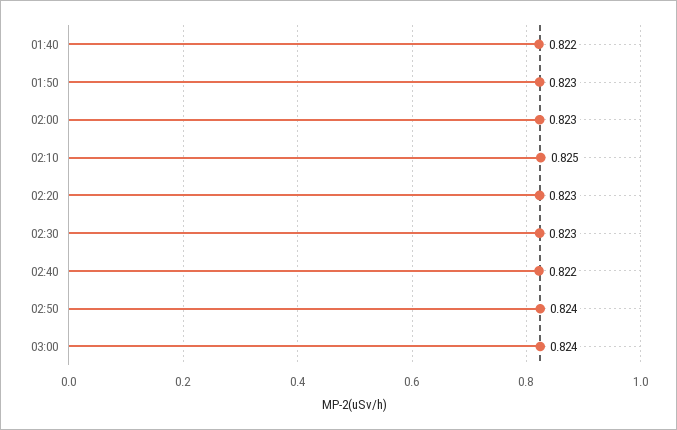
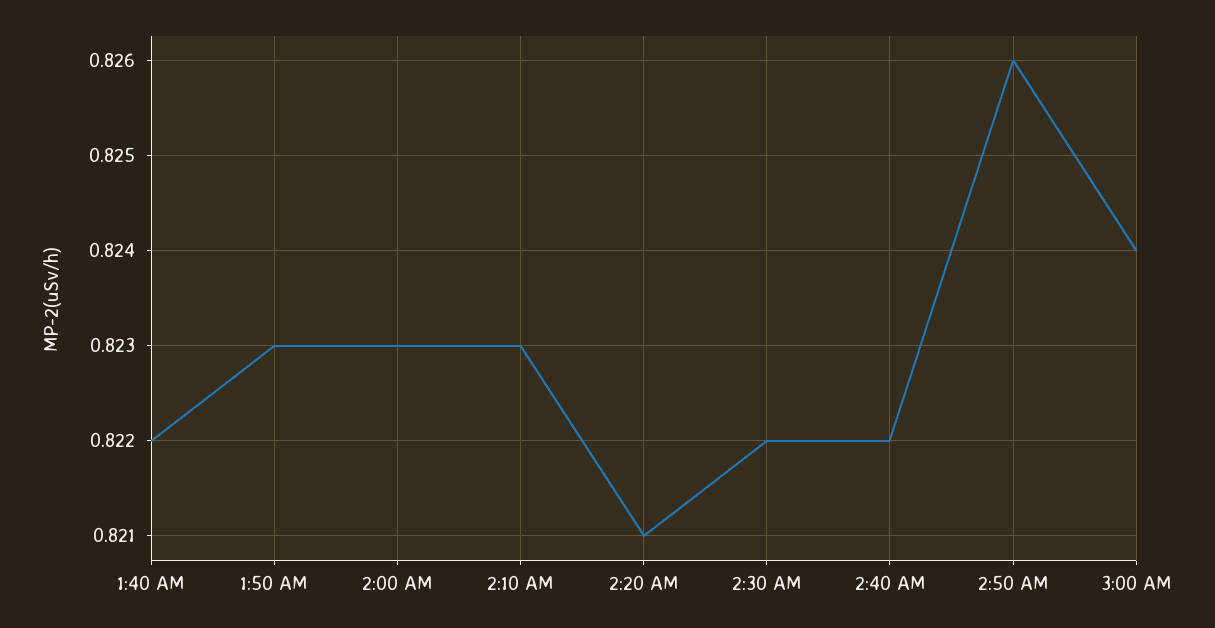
02:10: 0.825 -> 0.823
02:20: 0.823 -> 0.821
02:30: 0.823 -> 0.822
02:50: 0.824 -> 0.826

